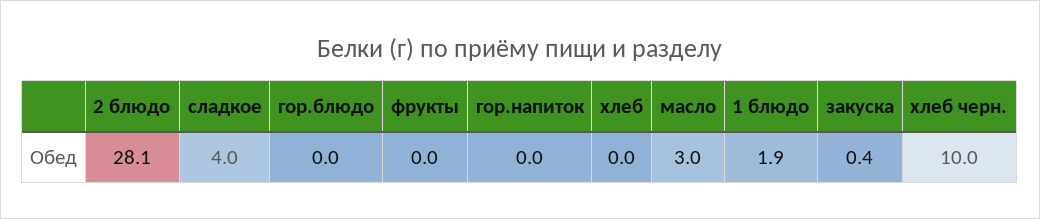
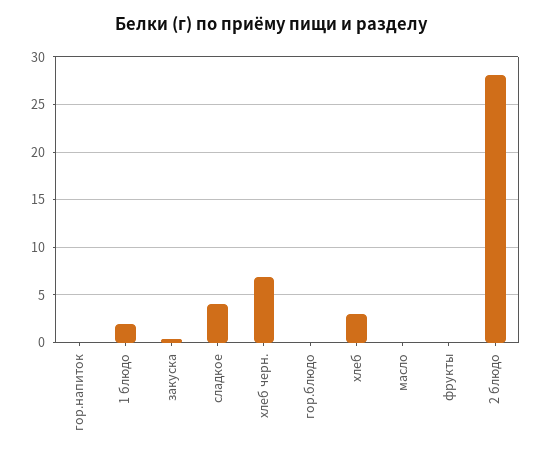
хлеб: 0 -> 3
масло: 3 -> 0
хлеб черн.: 10 -> 7

